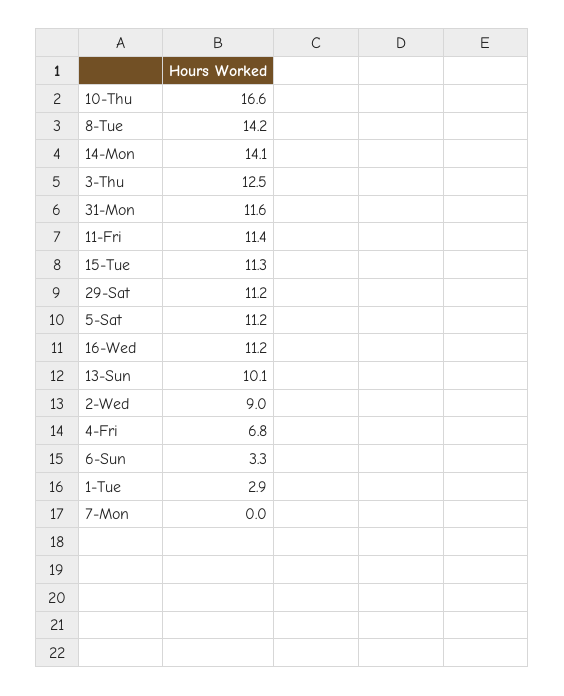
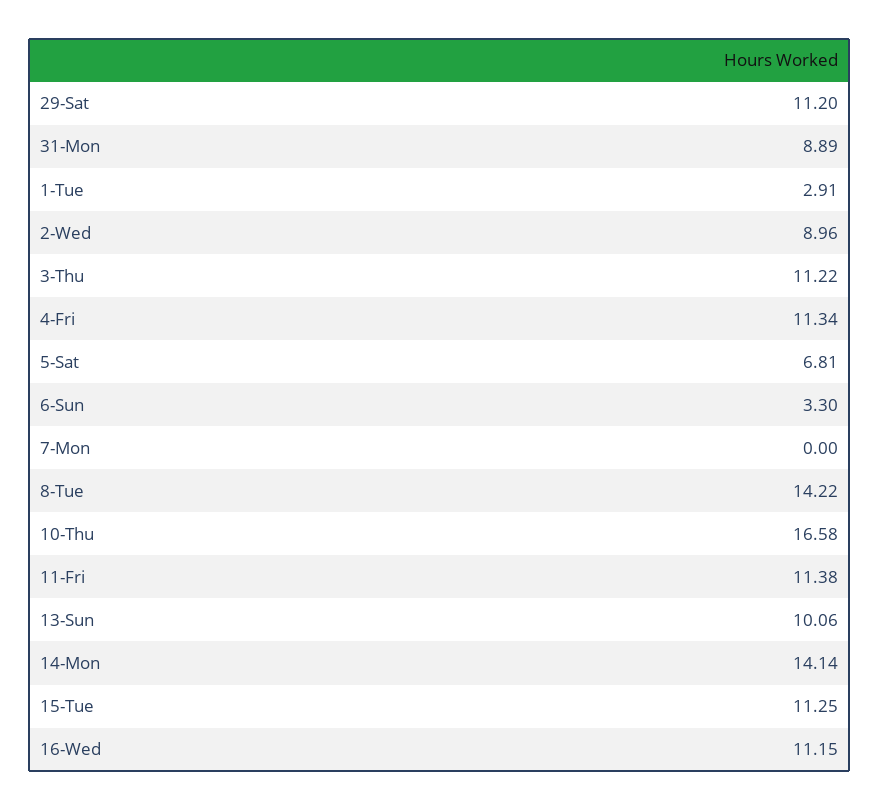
3-Thu: 12.5 -> 11.22
31-Mon: 11.6 -> 8.89
5-Sat: 11.2 -> 6.81
4-Fri: 6.8 -> 11.34

